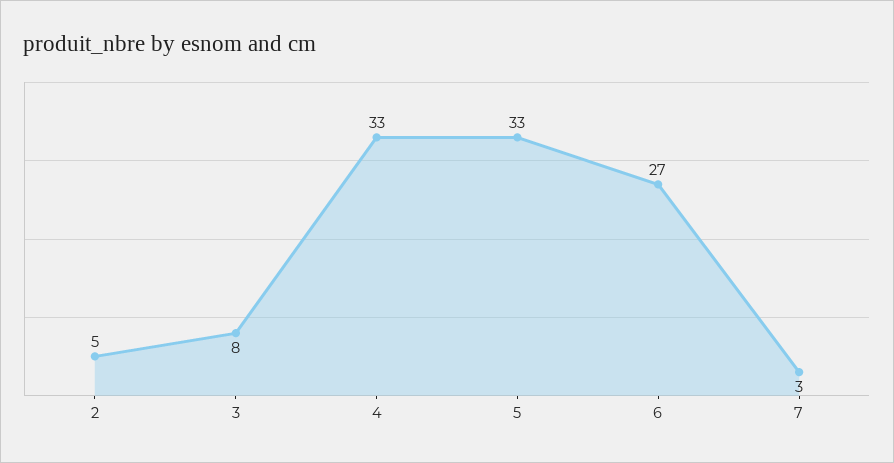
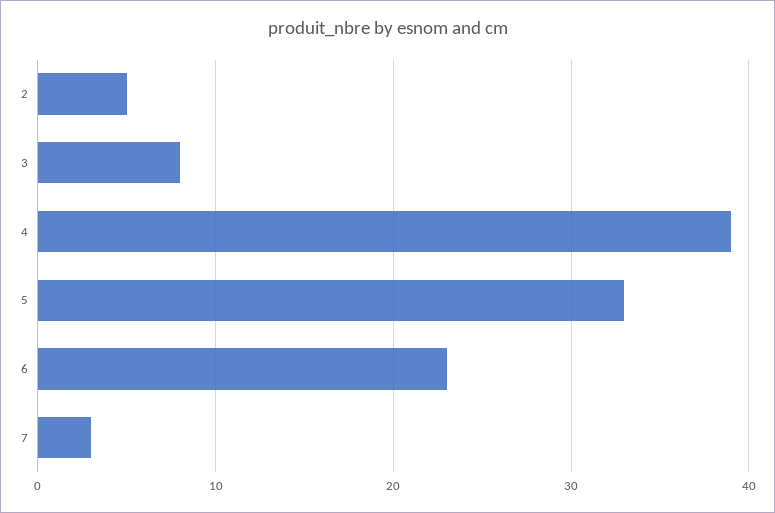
4: 33 -> 39
6: 27 -> 23

